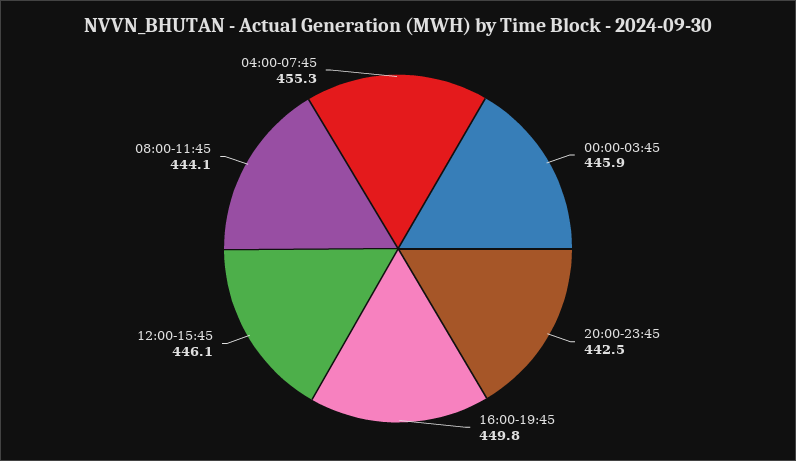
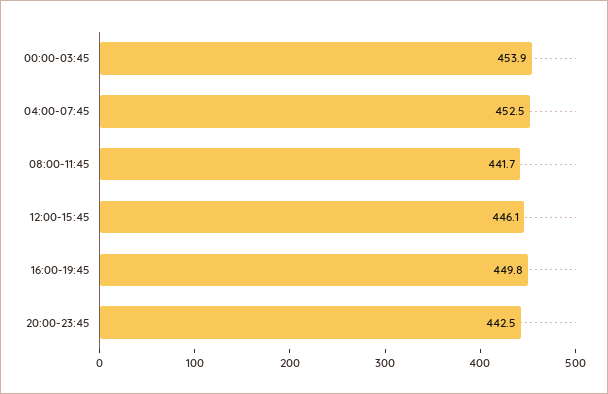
00:00-03:45: 445.9 -> 453.9
08:00-11:45: 444.1 -> 441.7
04:00-07:45: 455.3 -> 452.5

